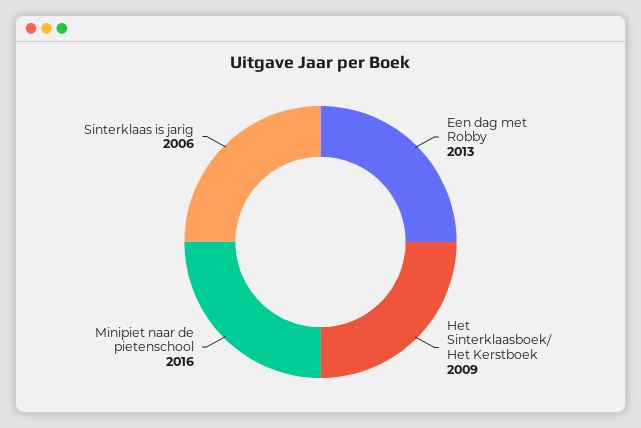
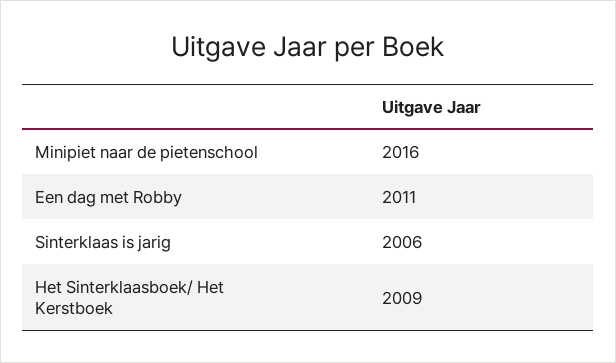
Een dag met Robby: 2013 -> 2011

